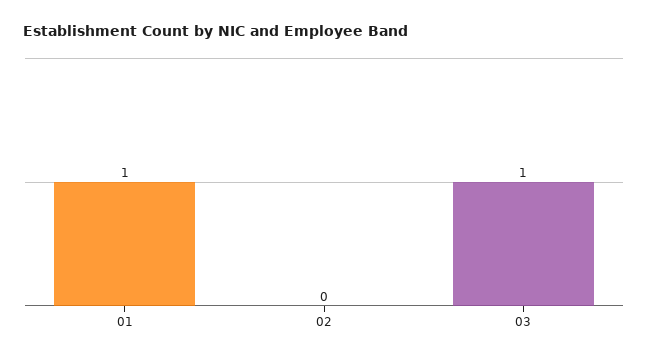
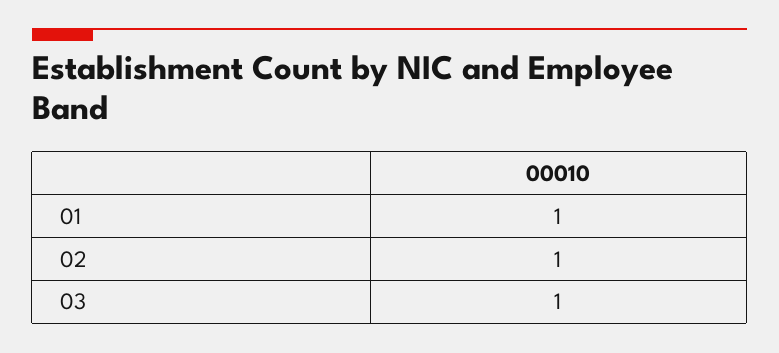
02: 0 -> 1

